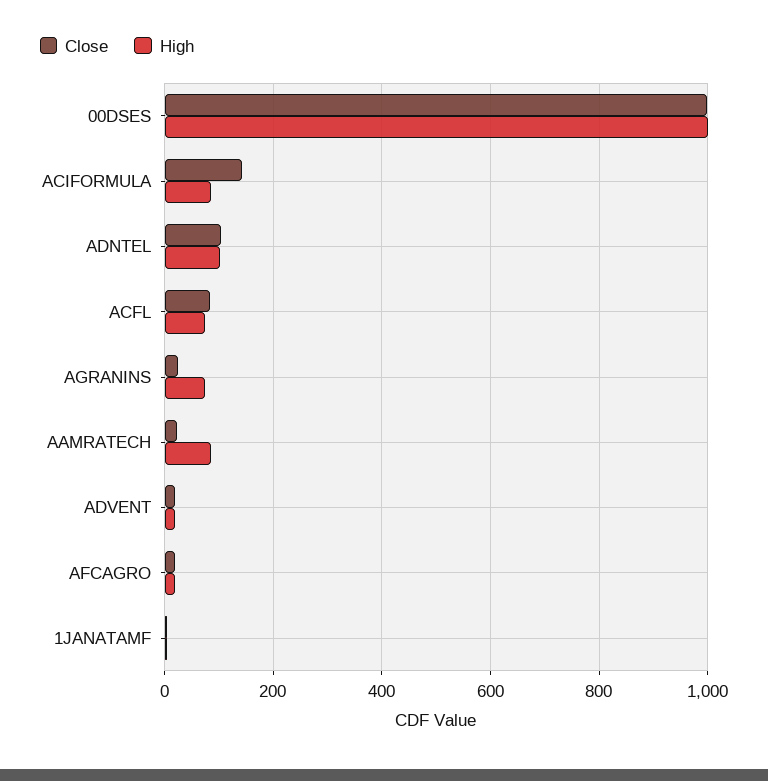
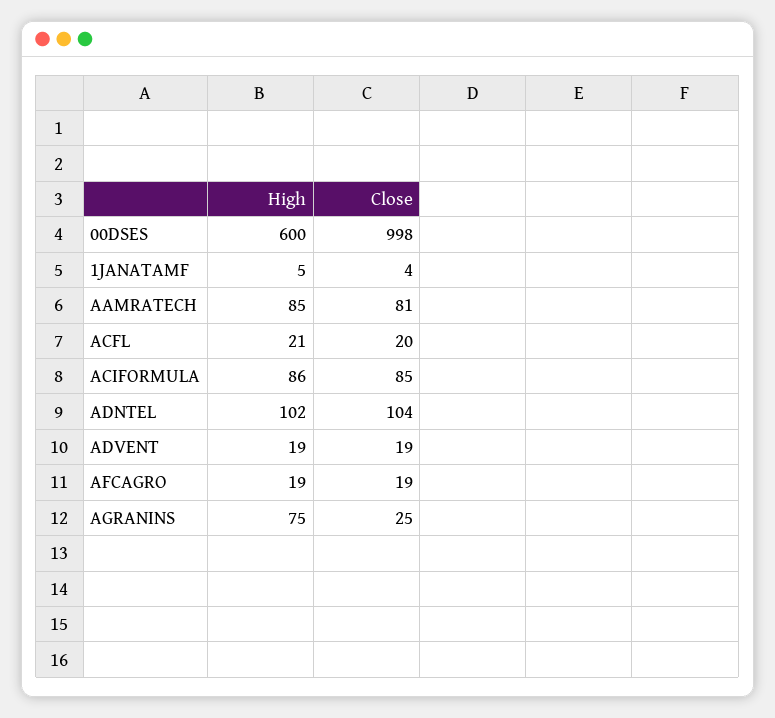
High, 00DSES: 1000 -> 600
Close, ACIFORMULA: 140 -> 85
Close, ACFL: 80 -> 20
High, ACFL: 80 -> 21
Close, AAMRATECH: 20 -> 81

